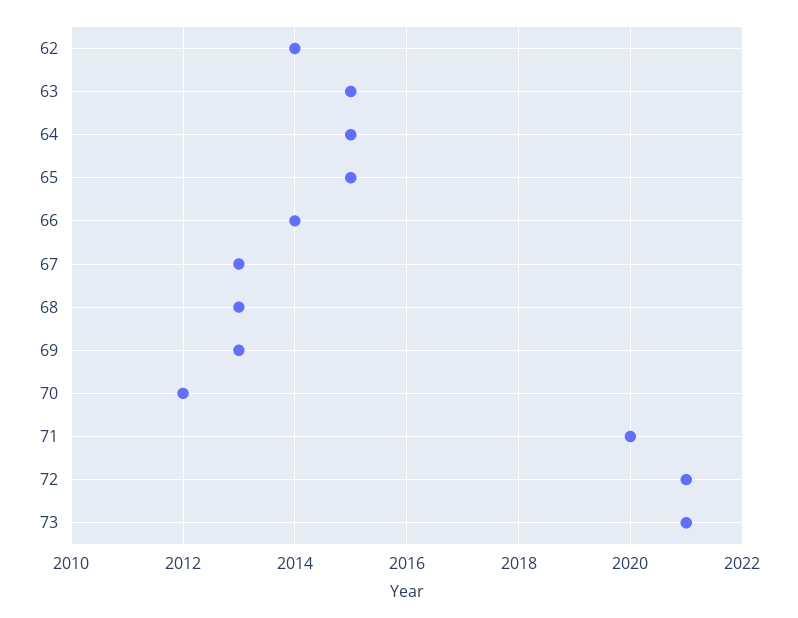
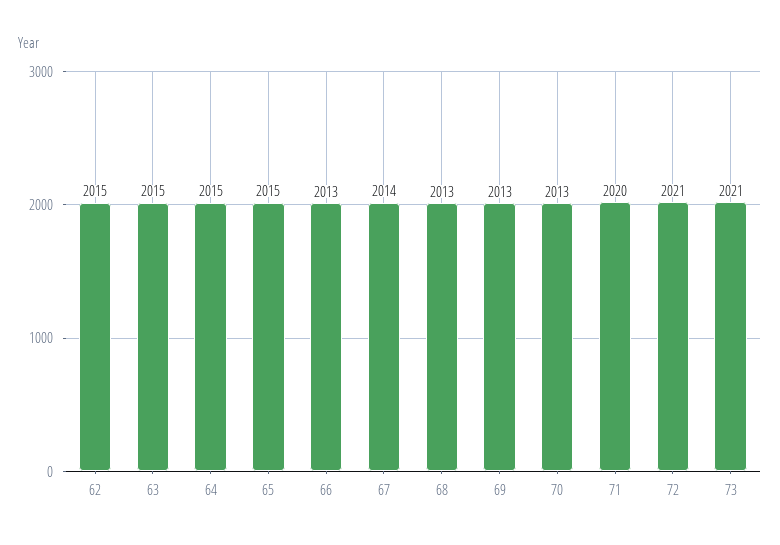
62: 2014 -> 2015
66: 2014 -> 2013
67: 2013 -> 2014
70: 2012 -> 2013

